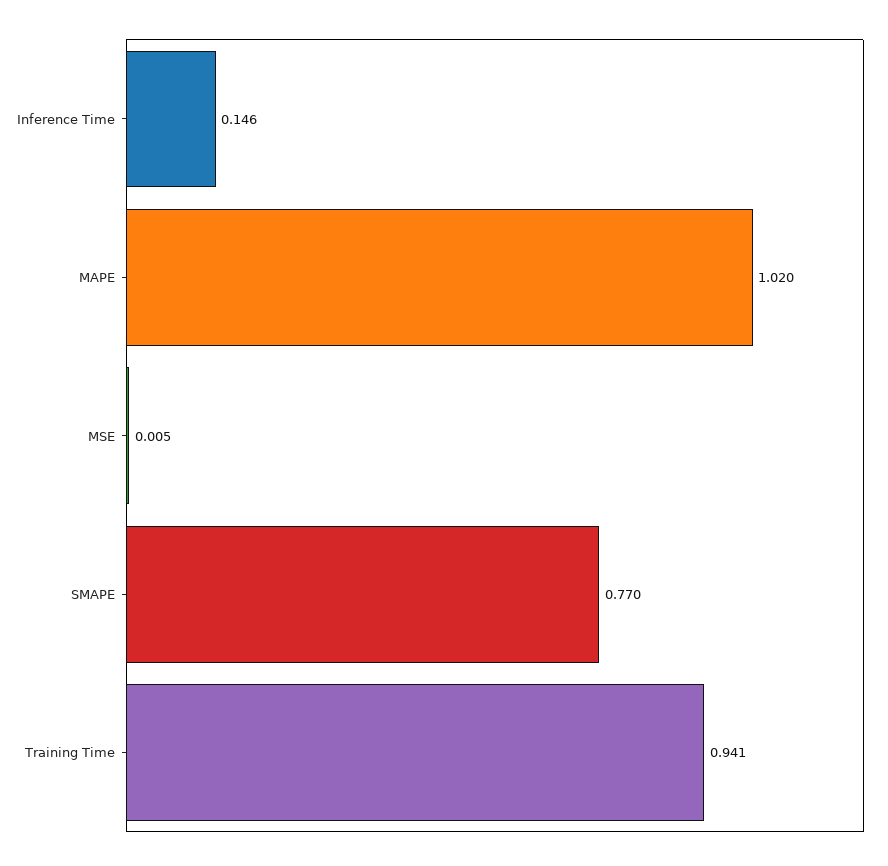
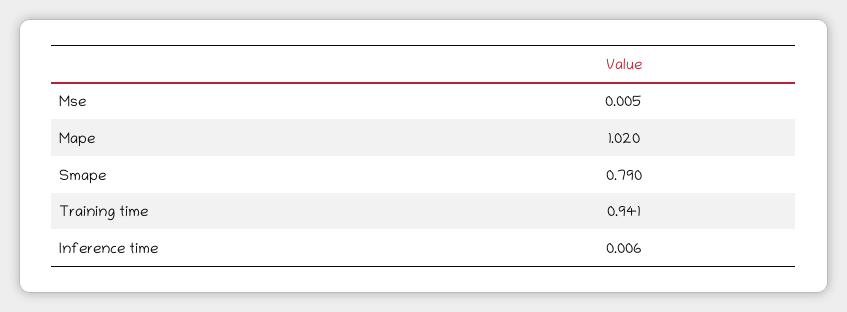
Inference Time: 0.146 -> 0.006
SMAPE: 0.77 -> 0.79

